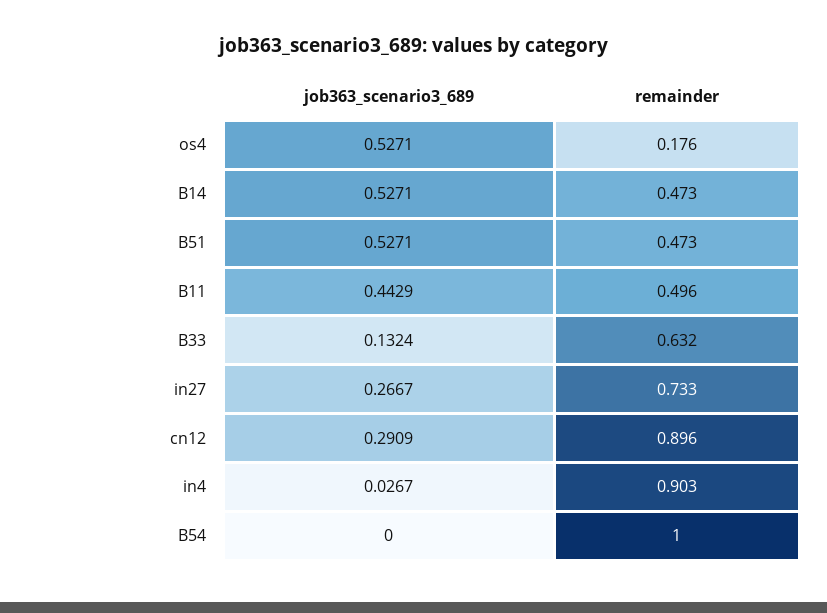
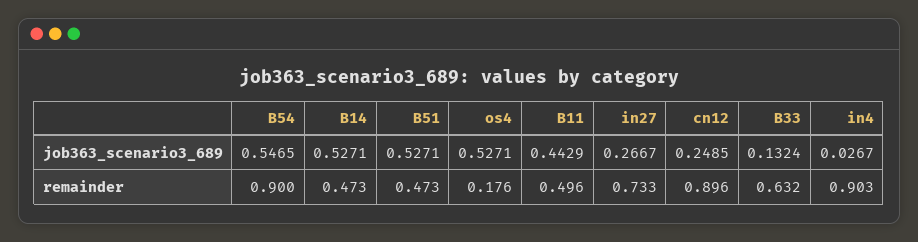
job363_scenario3_689, cn12: 0.2909 -> 0.2485
job363_scenario3_689, B54: 0 -> 0.5465
remainder, B54: 1 -> 0.9

